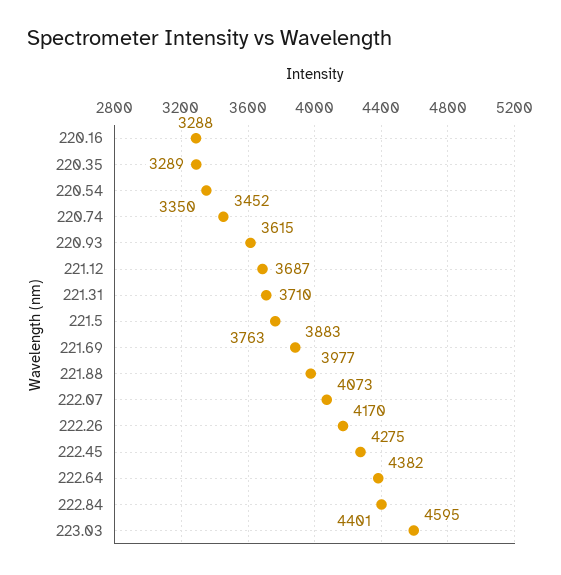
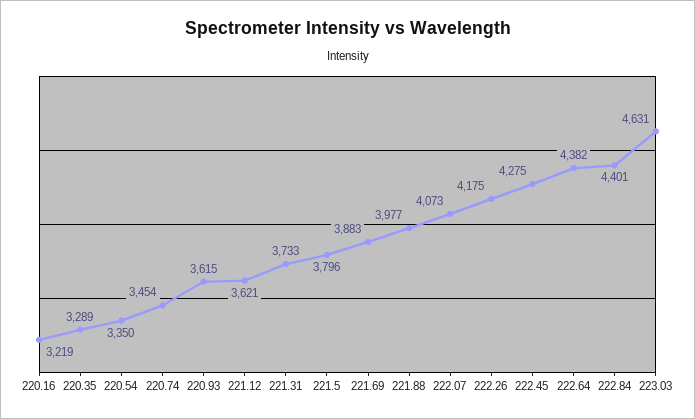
220.16: 3288 -> 3219
220.74: 3452 -> 3454
221.12: 3687 -> 3621
221.31: 3710 -> 3733
221.5: 3763 -> 3796
222.26: 4170 -> 4175
223.03: 4595 -> 4631

